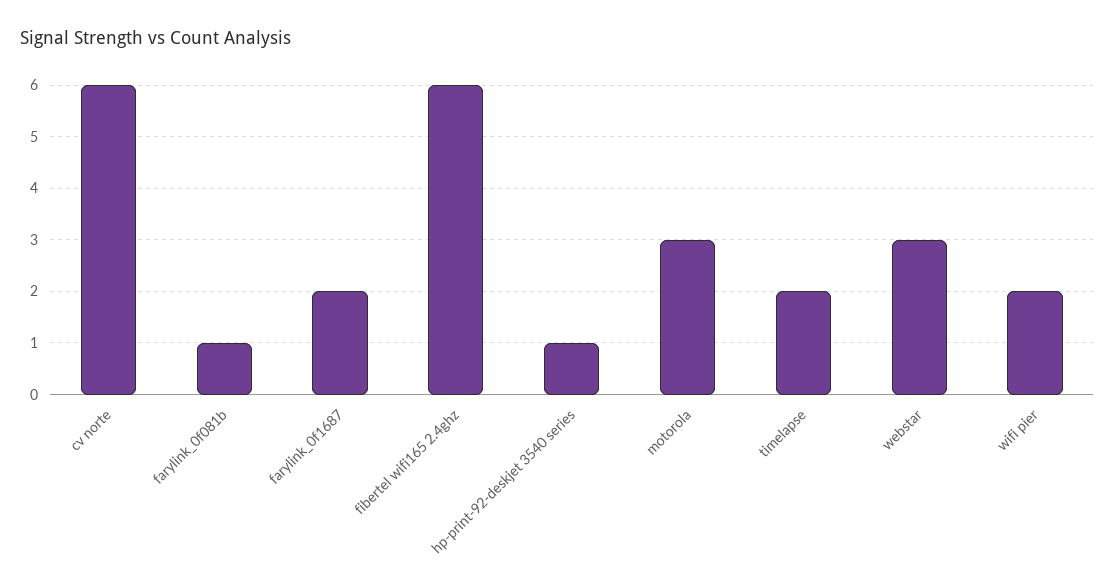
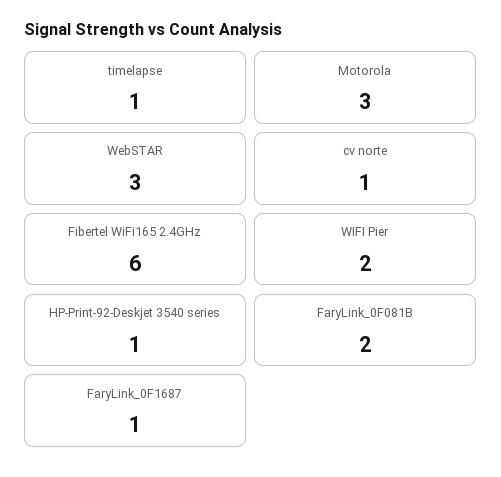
cv norte: 6 -> 1
farylink_0f081b: 1 -> 2
farylink_0f1687: 2 -> 1
timelapse: 2 -> 1

